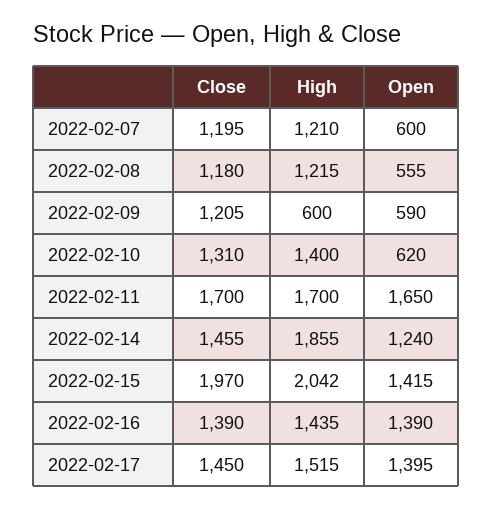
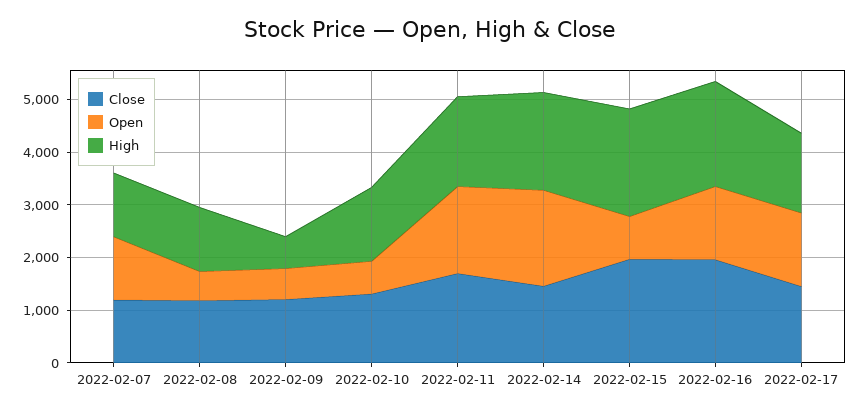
Open, 2022-02-07: 600 -> 1200
Open, 2022-02-14: 1240 -> 1800
Open, 2022-02-15: 1415 -> 800
Close, 2022-02-16: 1390 -> 2000
High, 2022-02-16: 1435 -> 2000

